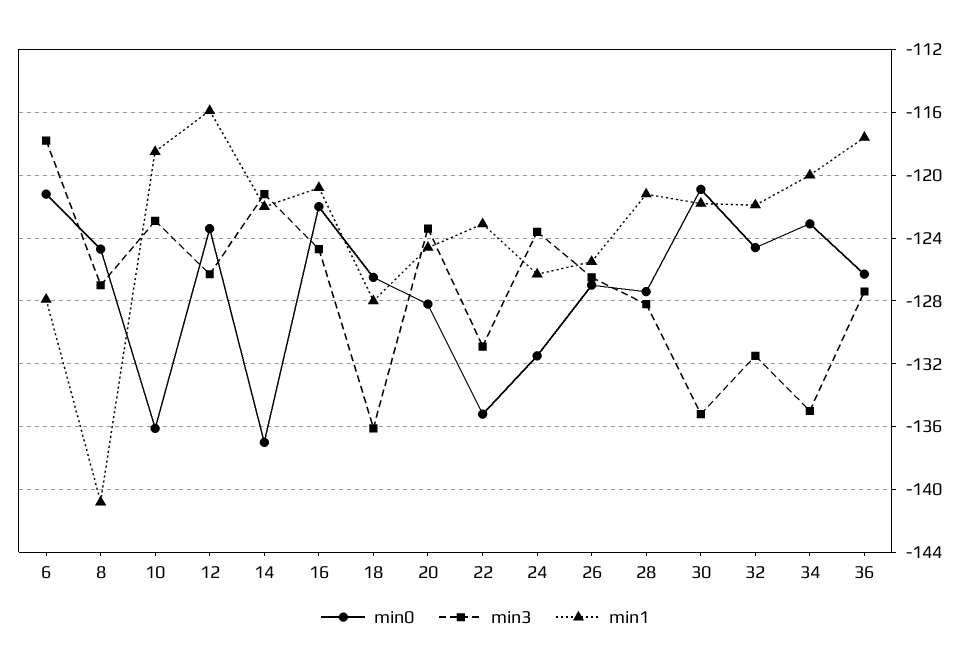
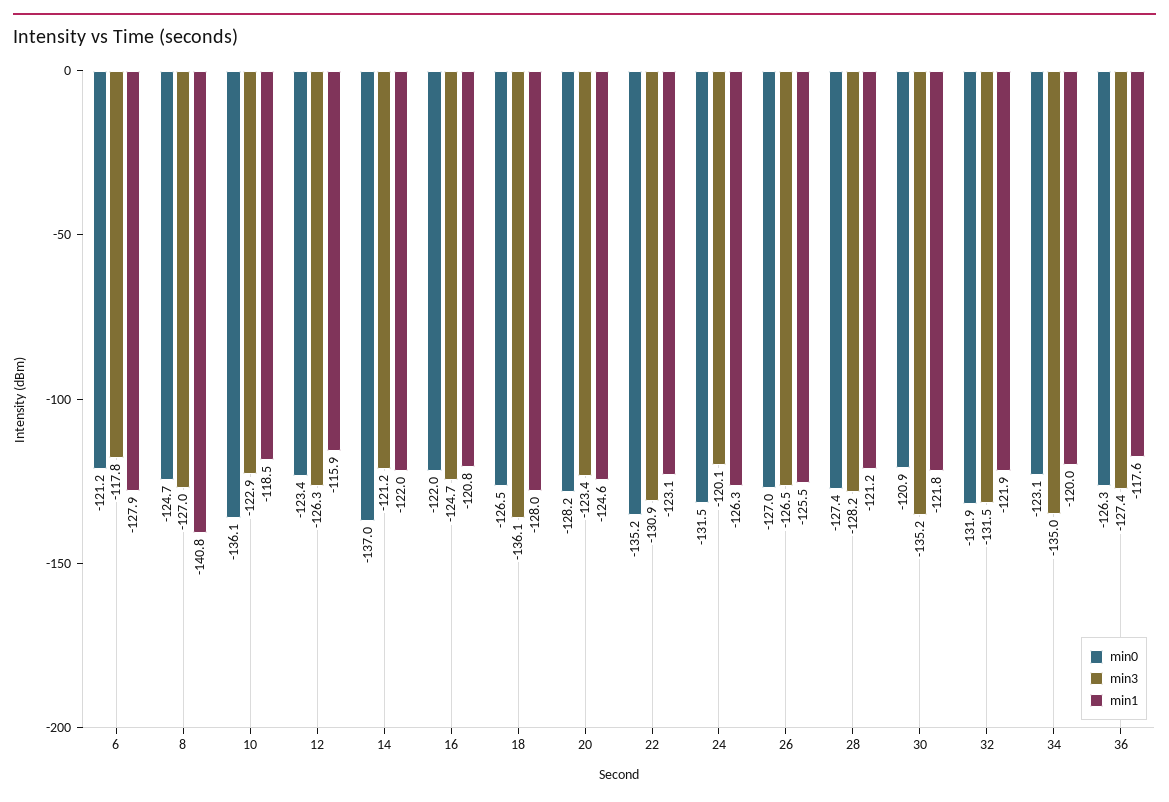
min3, 24: -123.5 -> -120.1
min0, 32: -124.5 -> -131.9

